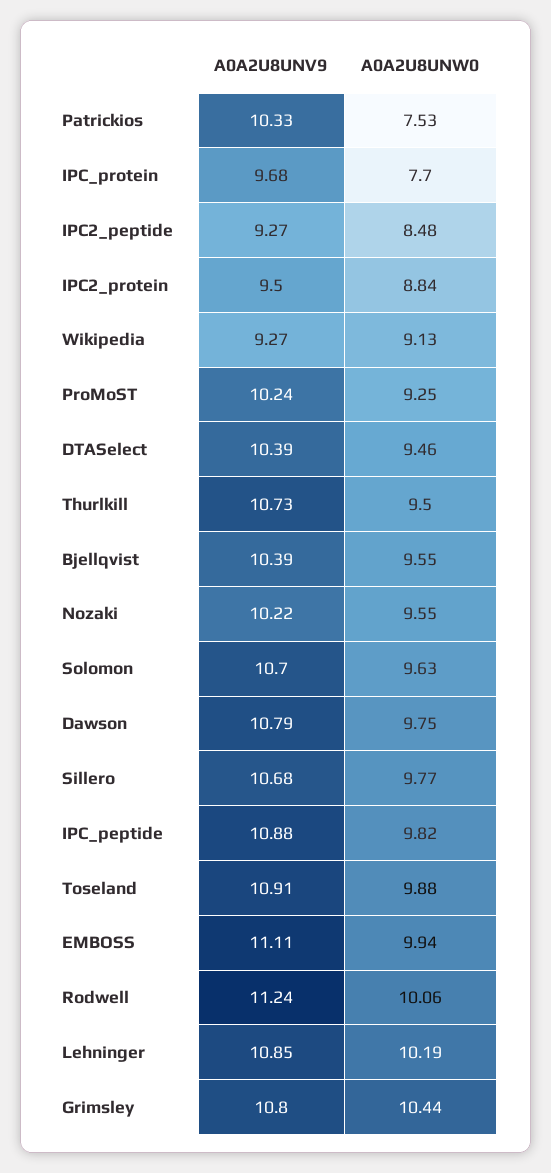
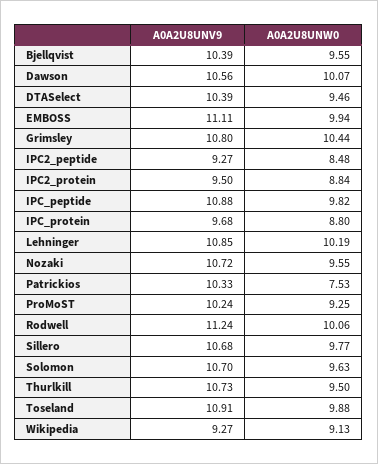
A0A2U8UNW0, IPC_protein: 7.7 -> 8.8
A0A2U8UNV9, Nozaki: 10.22 -> 10.72
A0A2U8UNV9, Dawson: 10.79 -> 10.56
A0A2U8UNW0, Dawson: 9.75 -> 10.07

